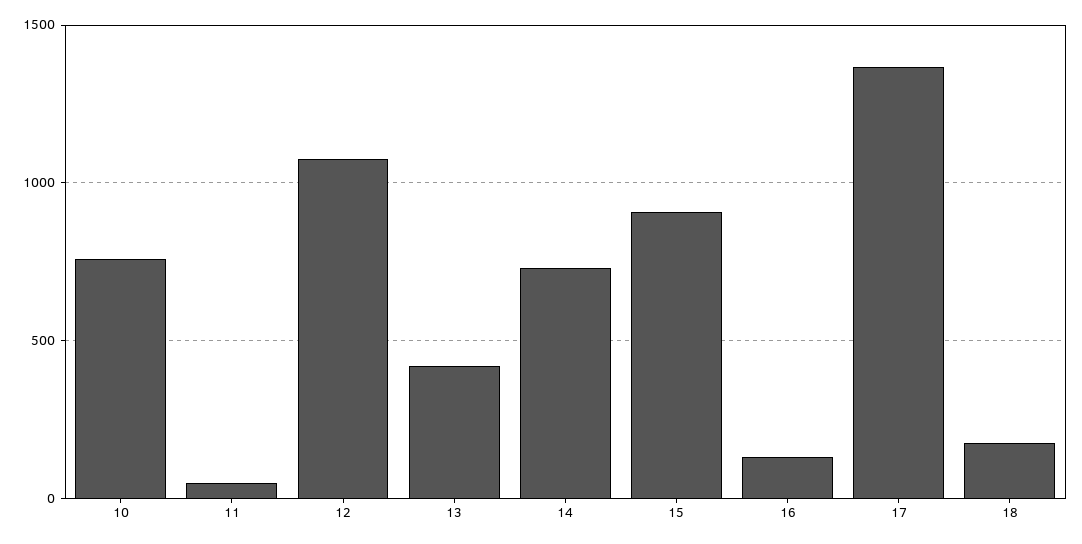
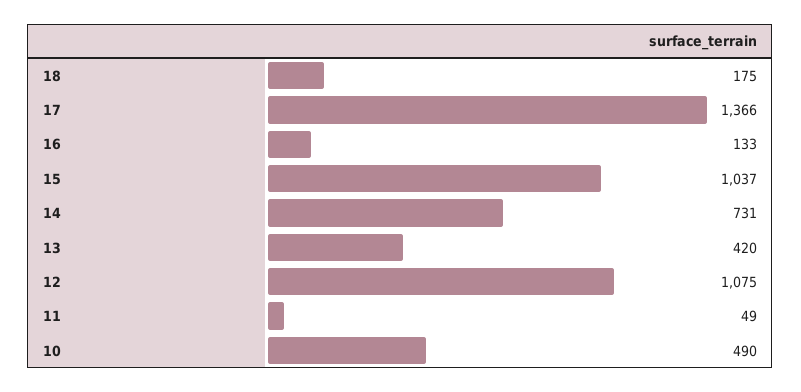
10: 750 -> 490
15: 900 -> 1037

